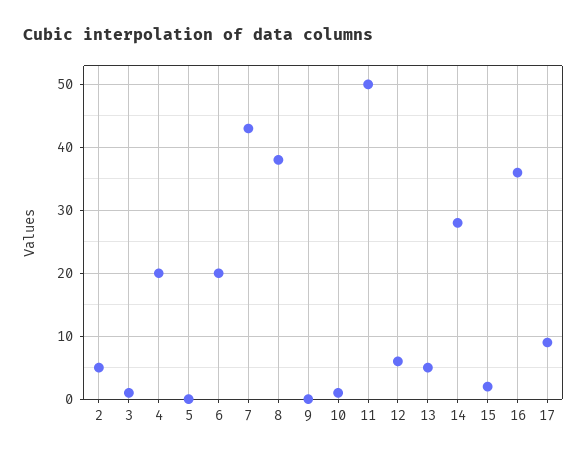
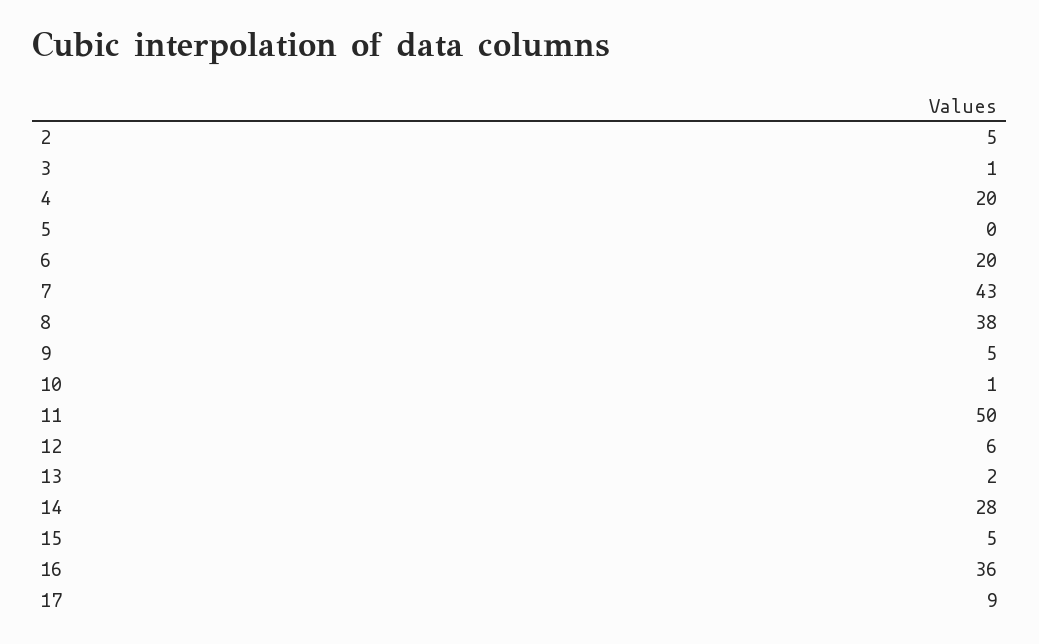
9: 0 -> 5
13: 5 -> 2
15: 2 -> 5

